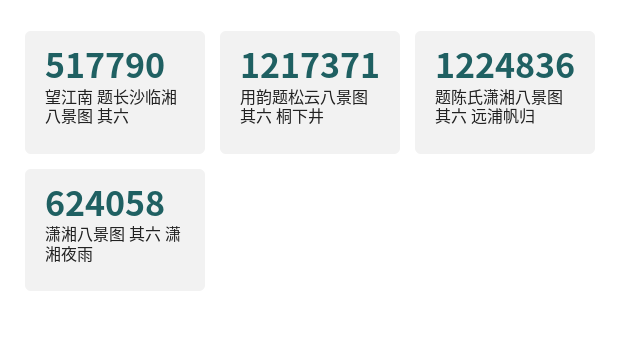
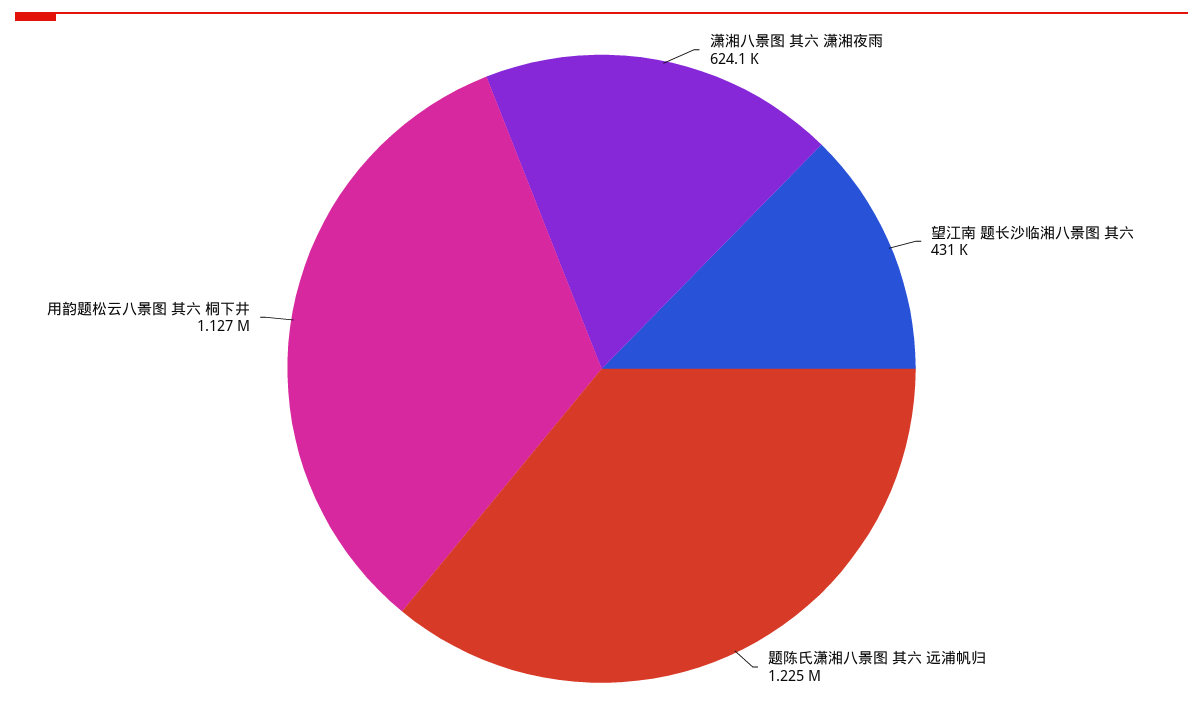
望江南 题长沙临湘八景图 其六: 517790 -> 431000
用韵题松云八景图 其六 桐下井: 1217371 -> 1127000

